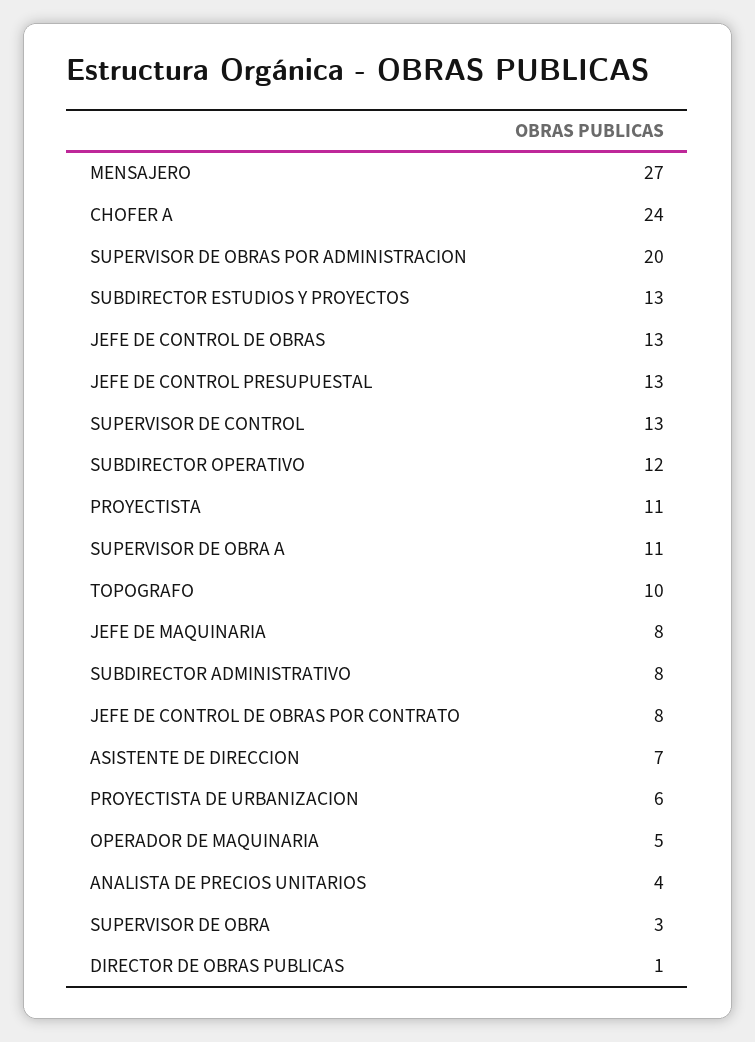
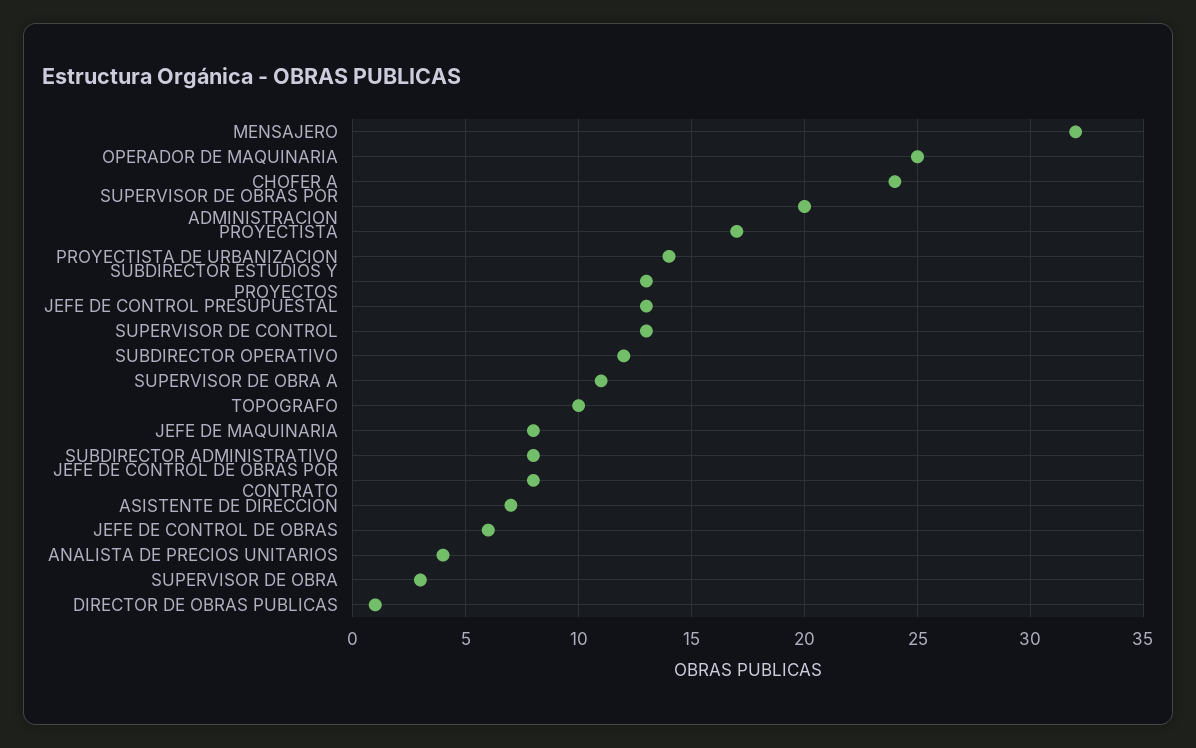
MENSAJERO: 27 -> 32
JEFE DE CONTROL DE OBRAS: 13 -> 6
PROYECTISTA: 11 -> 17
PROYECTISTA DE URBANIZACION: 6 -> 14
OPERADOR DE MAQUINARIA: 5 -> 25

